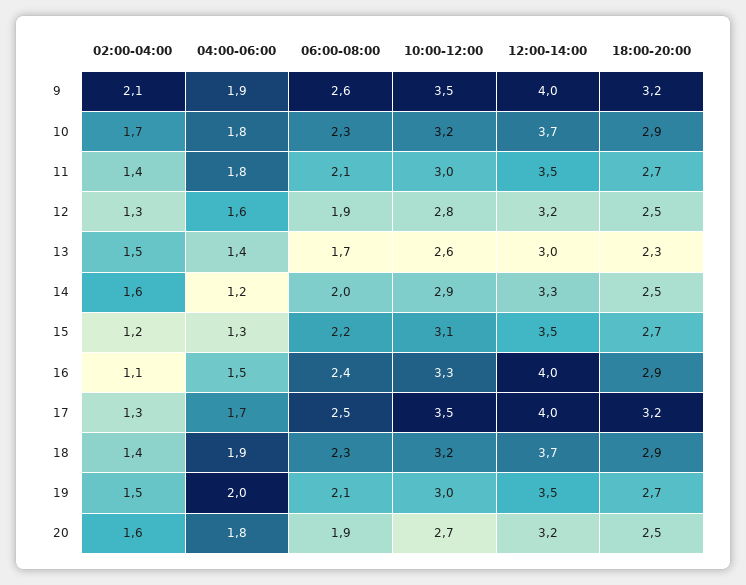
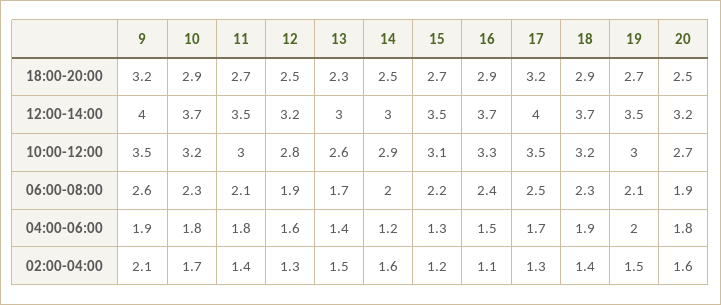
12:00-14:00, 14: 3.3 -> 3
12:00-14:00, 16: 4 -> 3.7

